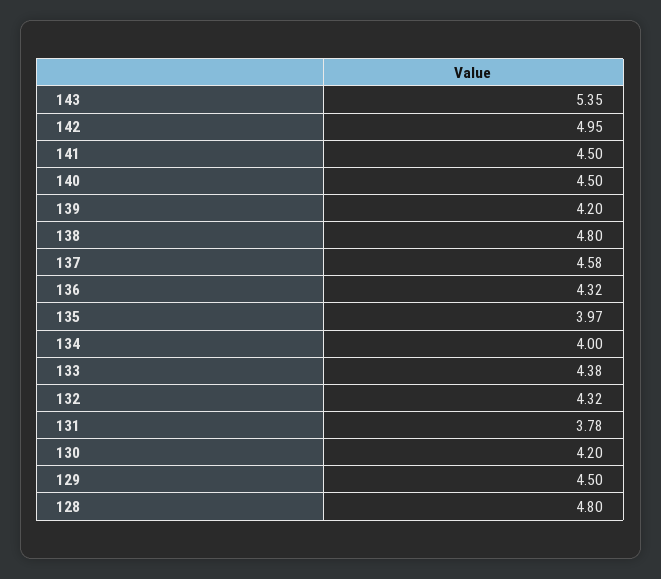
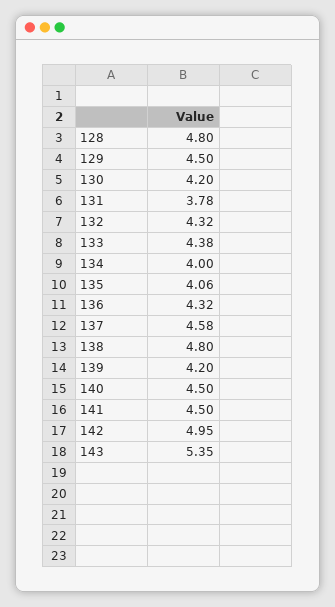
135: 3.97 -> 4.06

